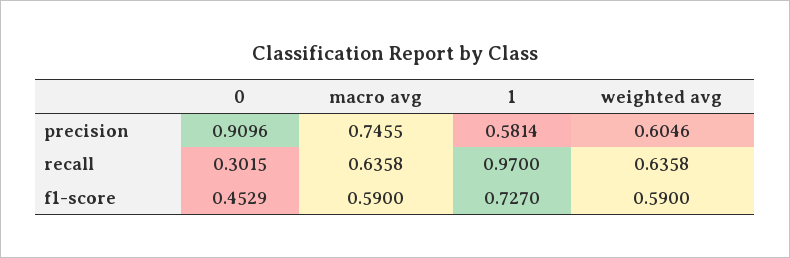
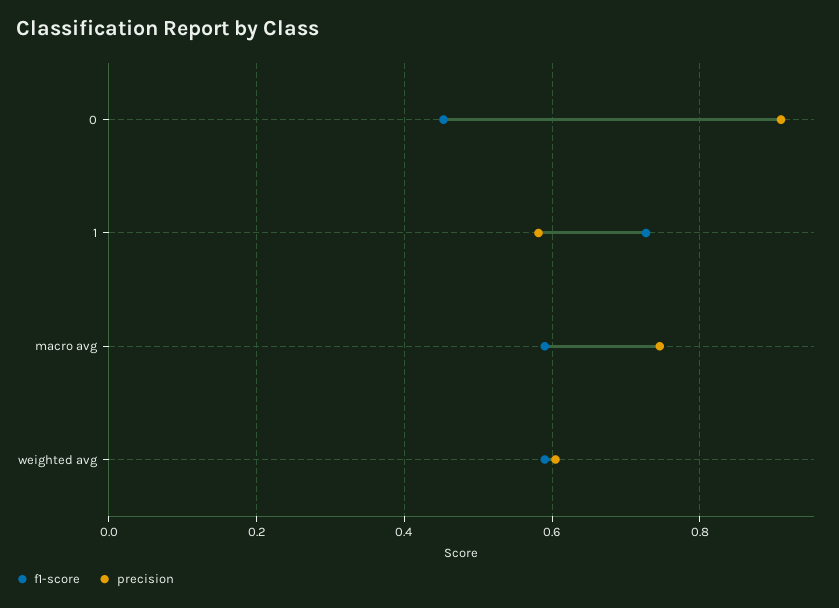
recall, 0: 0.3015 -> none
recall, macro avg: 0.6358 -> none
recall, 1: 0.97 -> none
recall, weighted avg: 0.6358 -> none

